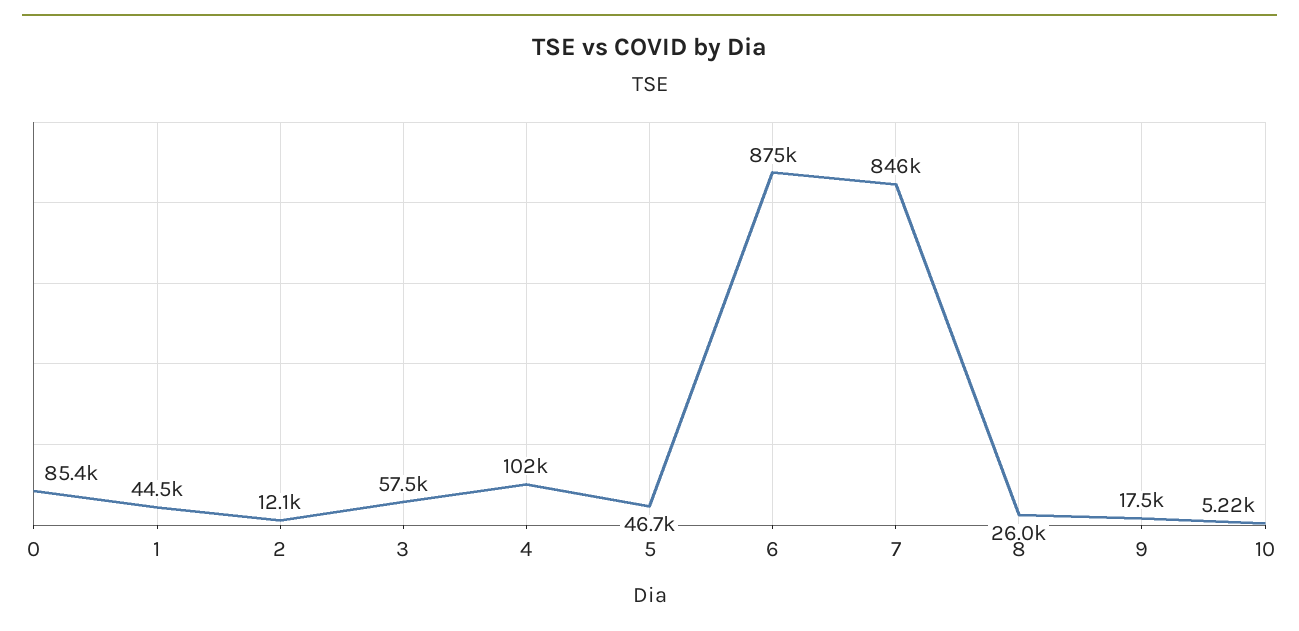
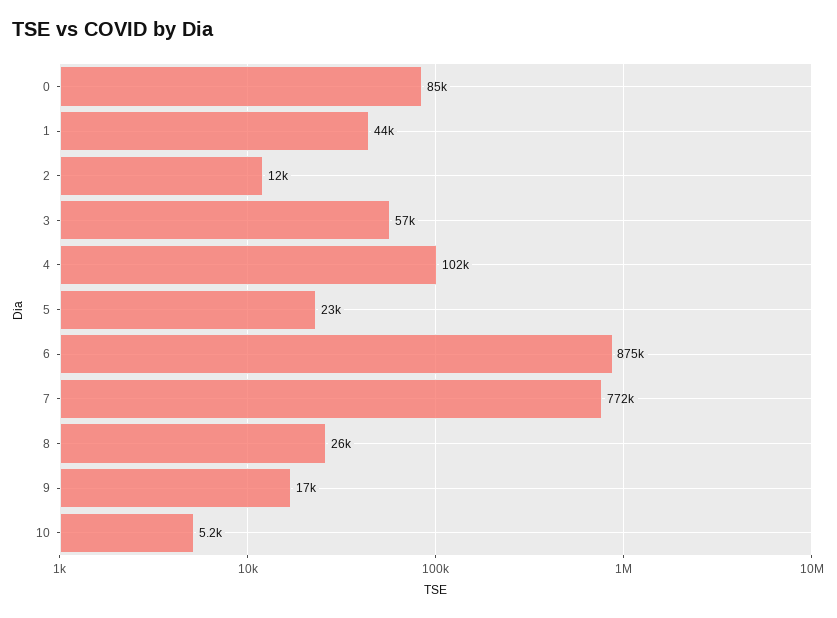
5: 46700 -> 23000
7: 846000 -> 772000

